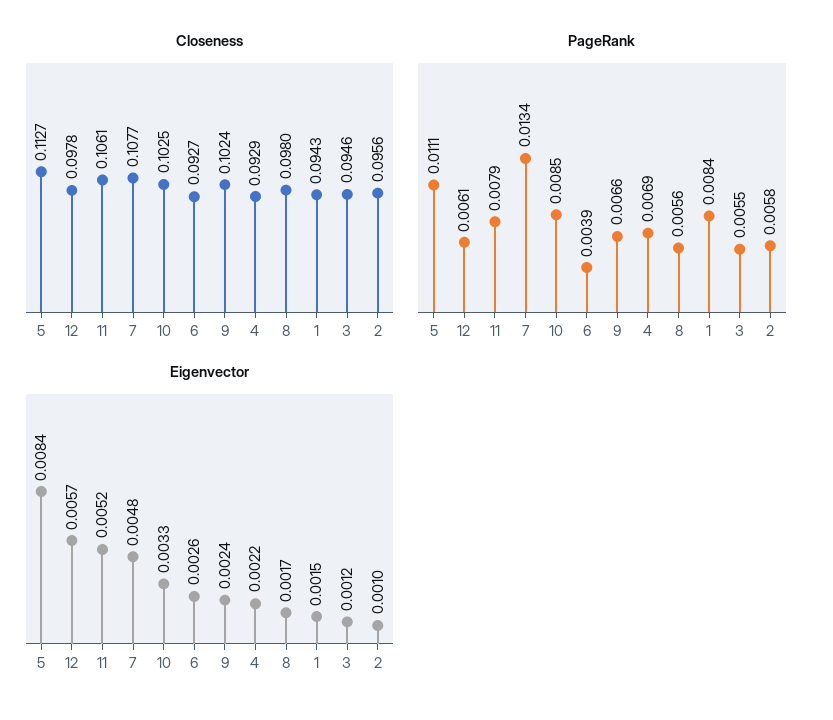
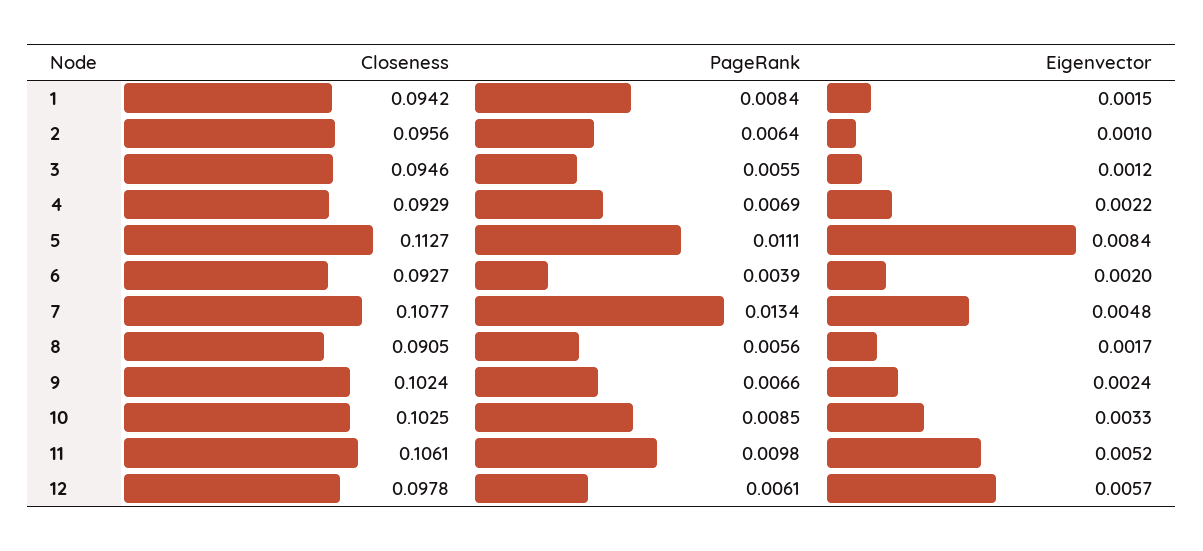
Closeness, 8: 0.098 -> 0.0905
Closeness, 1: 0.0943 -> 0.0942
PageRank, 11: 0.0079 -> 0.0098
PageRank, 2: 0.0058 -> 0.0064
Eigenvector, 6: 0.0026 -> 0.002

